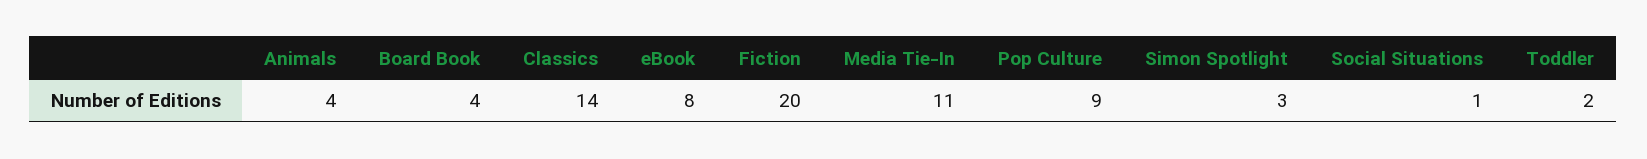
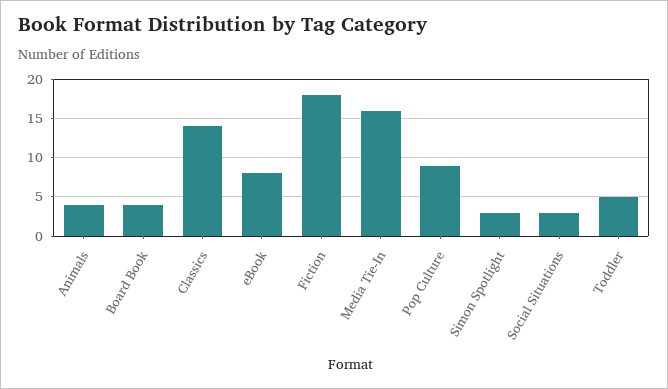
Fiction: 20 -> 18
Media Tie-In: 11 -> 16
Social Situations: 1 -> 3
Toddler: 2 -> 5

